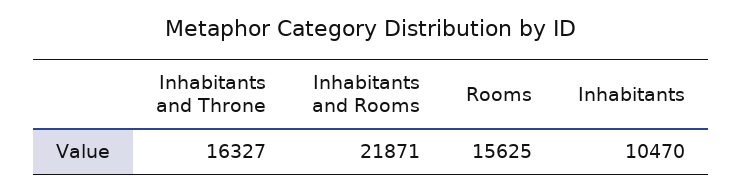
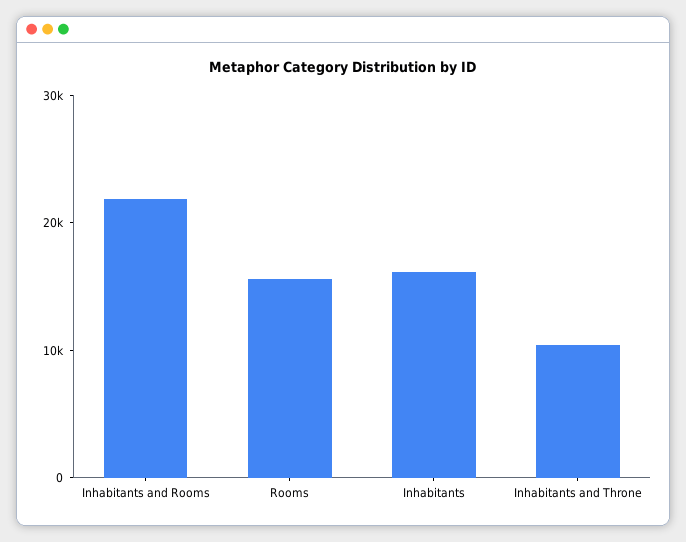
Inhabitants and Throne: 16327 -> 10000
Inhabitants: 10470 -> 16000

